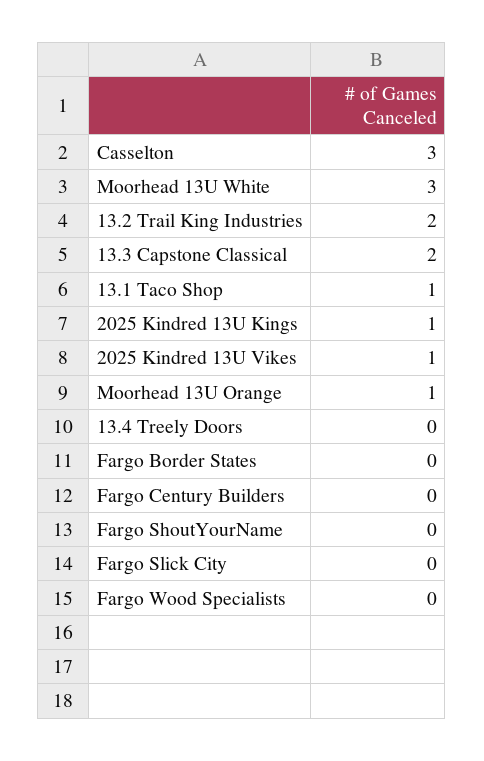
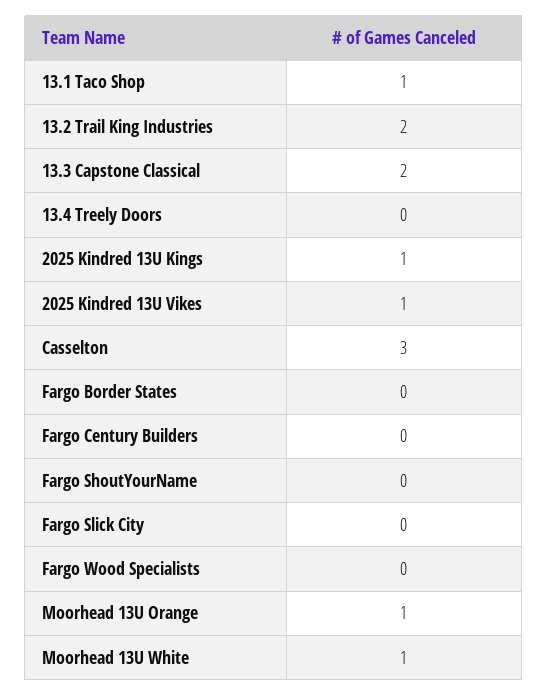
Moorhead 13U White: 3 -> 1

